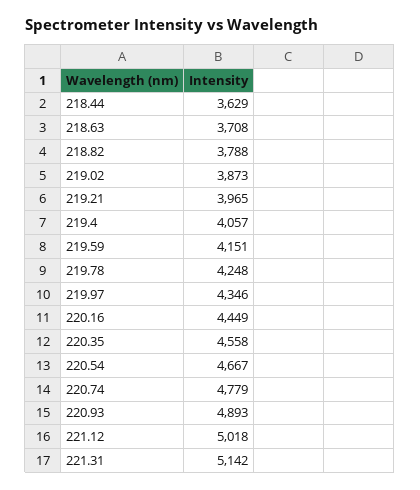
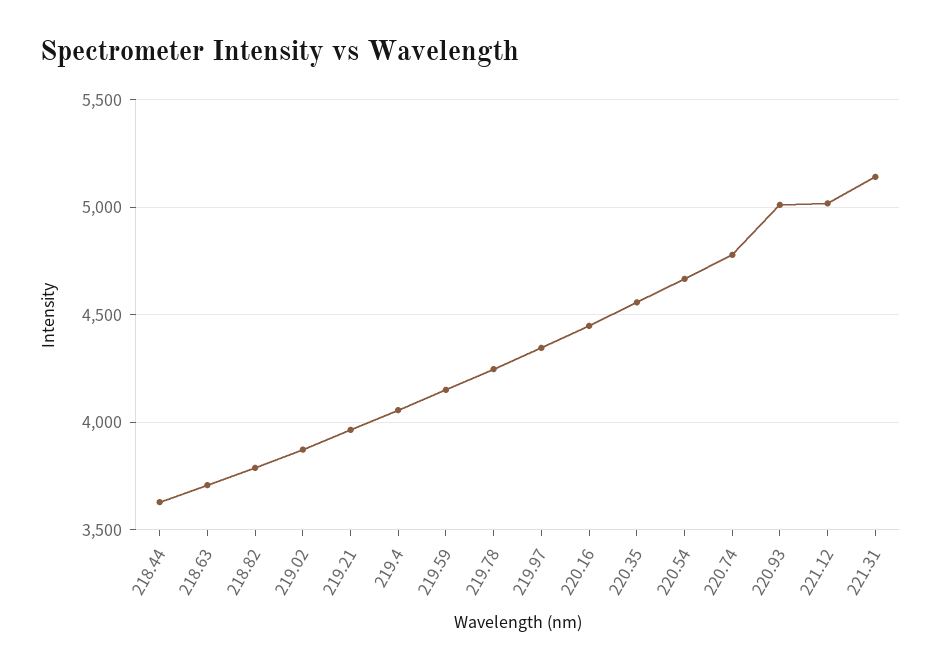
220.93: 4893 -> 5000

